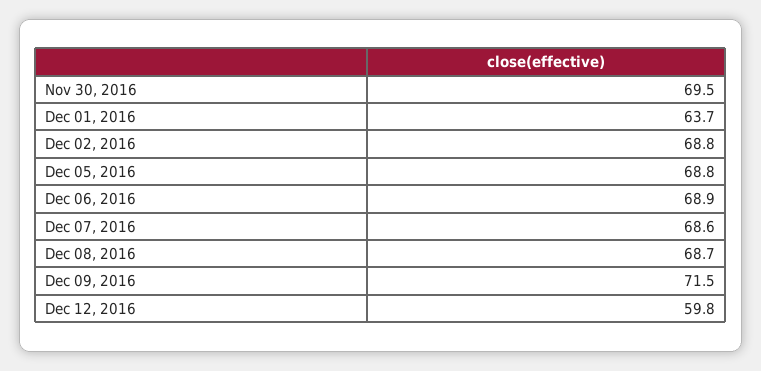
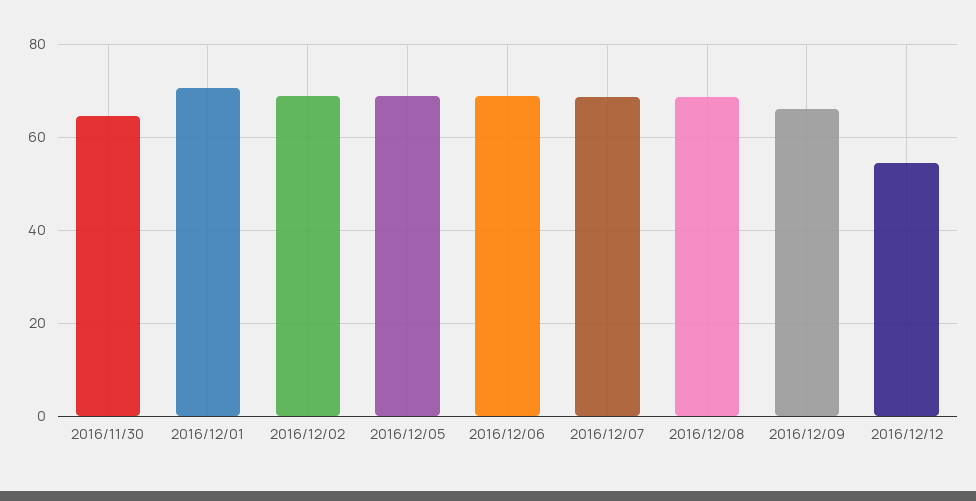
Nov 30, 2016: 69.5 -> 64
Dec 01, 2016: 63.7 -> 70
Dec 09, 2016: 71.5 -> 66
Dec 12, 2016: 59.8 -> 54

